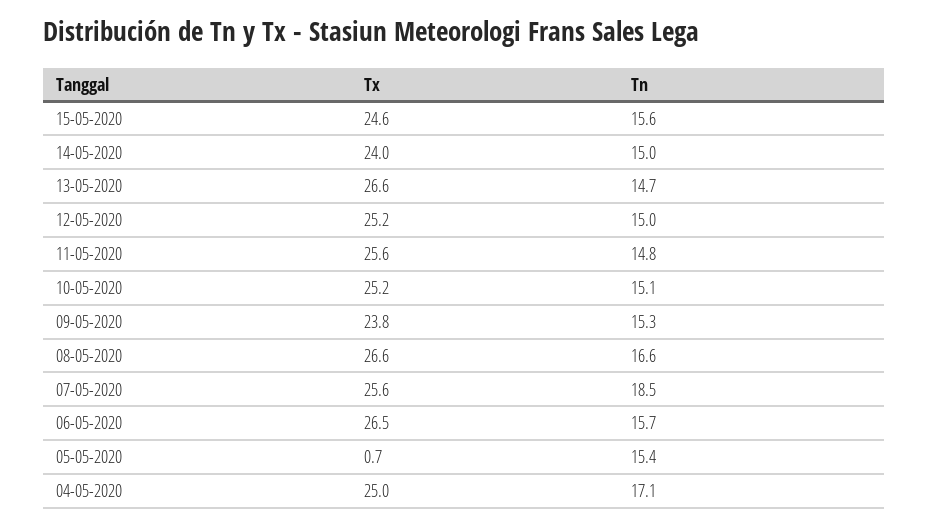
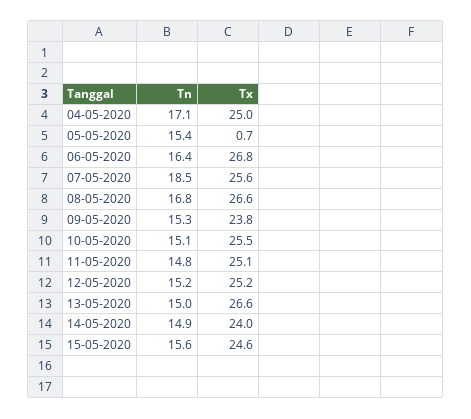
Tn, 14-05-2020: 15 -> 14.9
Tn, 13-05-2020: 14.7 -> 15
Tn, 12-05-2020: 15 -> 15.2
Tx, 11-05-2020: 25.6 -> 25.1
Tx, 10-05-2020: 25.2 -> 25.5
Tn, 08-05-2020: 16.6 -> 16.8
Tx, 06-05-2020: 26.5 -> 26.8
Tn, 06-05-2020: 15.7 -> 16.4

